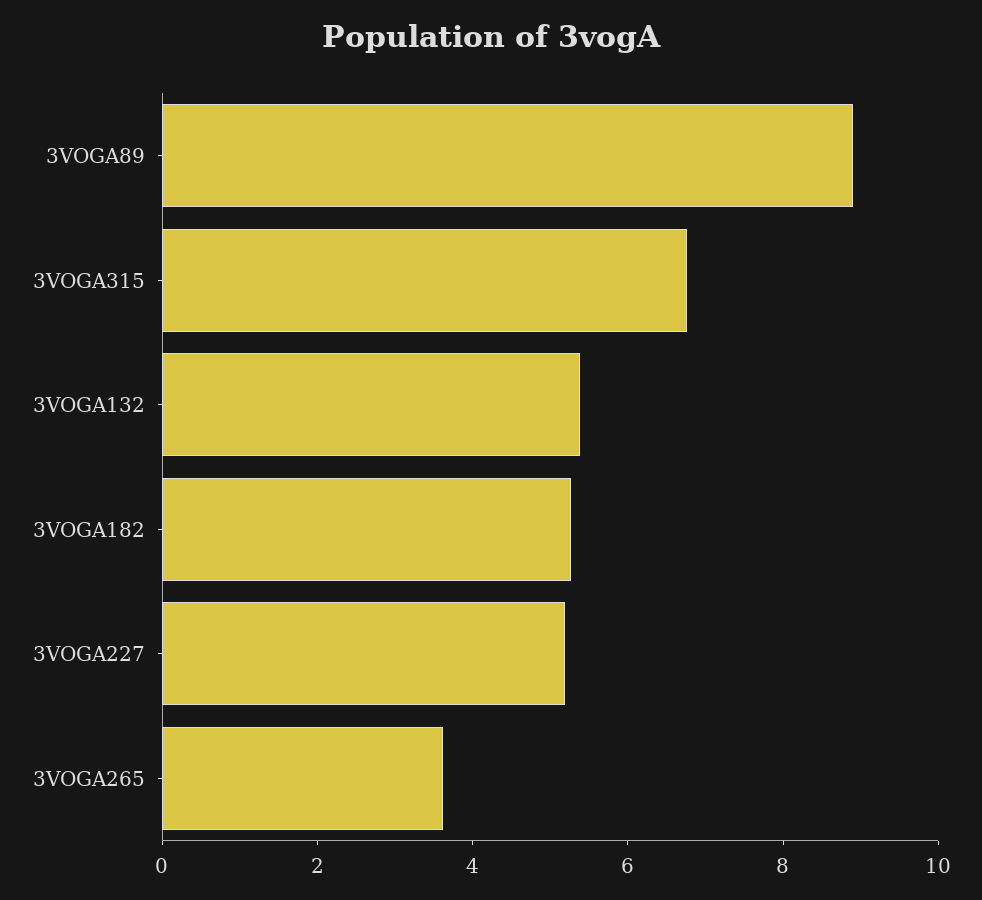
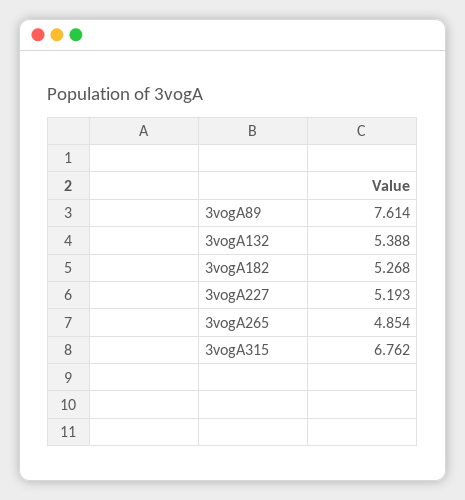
3VOGA89: 9 -> 7.614
3VOGA265: 3.5 -> 4.854

